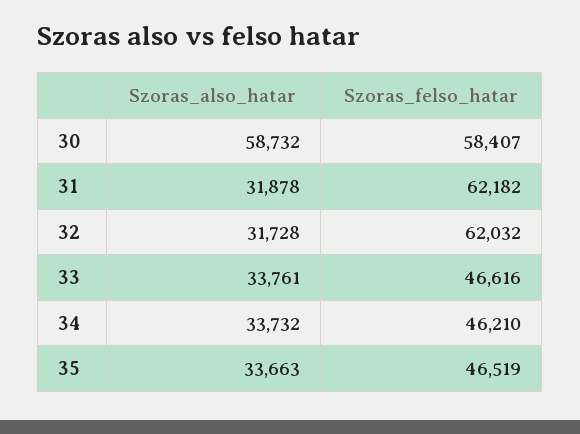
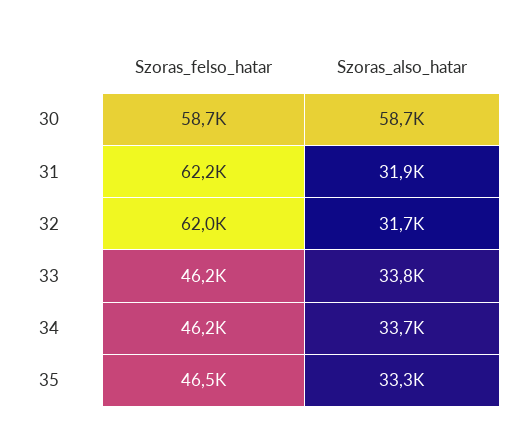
Szoras_felso_hatar, 30: 58407 -> 58700
Szoras_felso_hatar, 33: 46616 -> 46200
Szoras_also_hatar, 35: 33663 -> 33300

